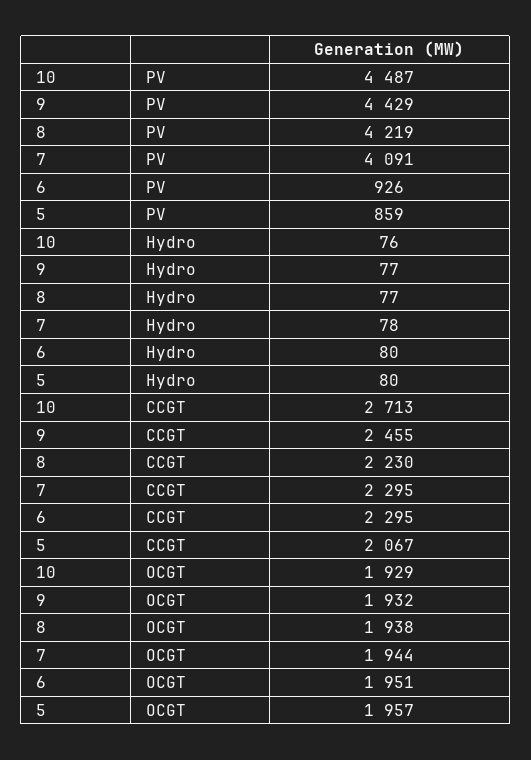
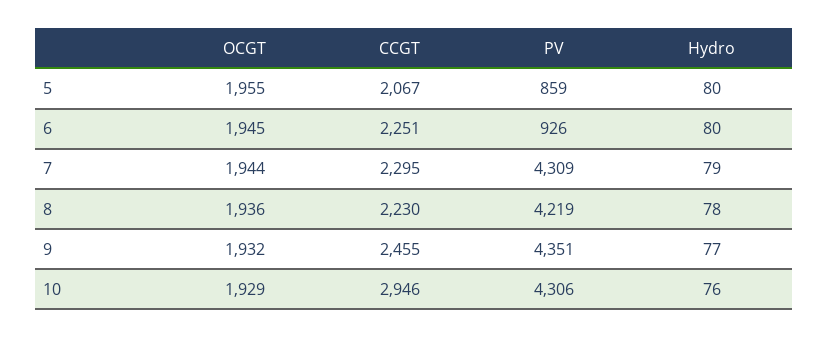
10, PV: 4487 -> 4306
9, PV: 4429 -> 4351
7, PV: 4091 -> 4309
8, Hydro: 77 -> 78
7, Hydro: 78 -> 79
10, CCGT: 2713 -> 2946
6, CCGT: 2295 -> 2251
8, OCGT: 1938 -> 1936
6, OCGT: 1951 -> 1945
5, OCGT: 1957 -> 1955

